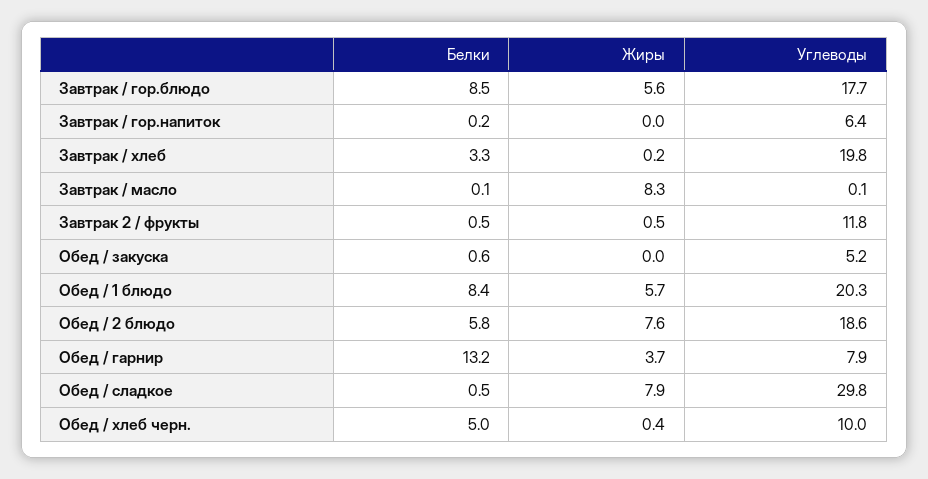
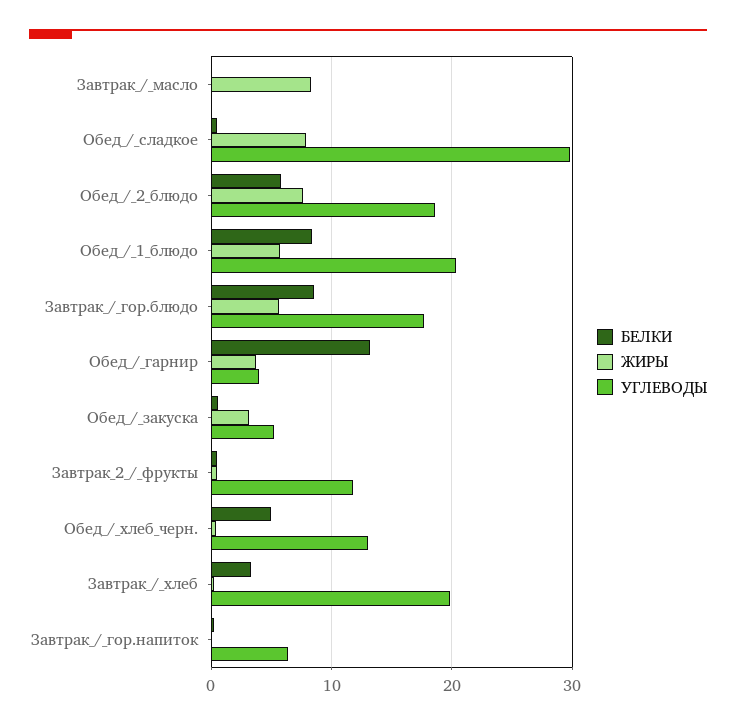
Жиры, Обед / закуска: 0 -> 3
Углеводы, Обед / гарнир: 7.9 -> 4
Углеводы, Обед / хлеб черн.: 10 -> 13

